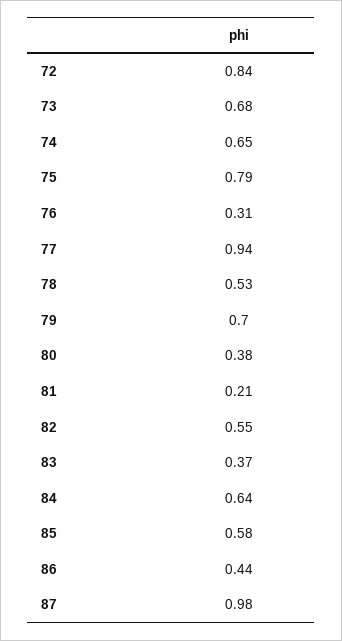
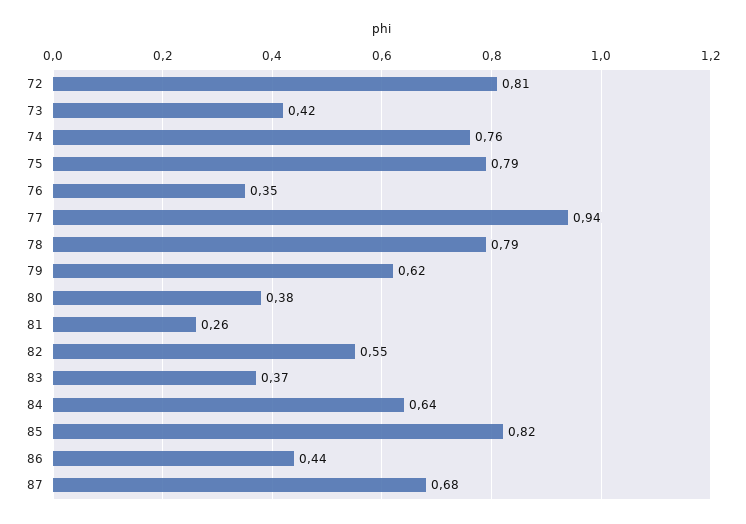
72: 0.84 -> 0.81
73: 0.68 -> 0.42
74: 0.65 -> 0.76
76: 0.31 -> 0.35
78: 0.53 -> 0.79
79: 0.7 -> 0.62
81: 0.21 -> 0.26
85: 0.58 -> 0.82
87: 0.98 -> 0.68

